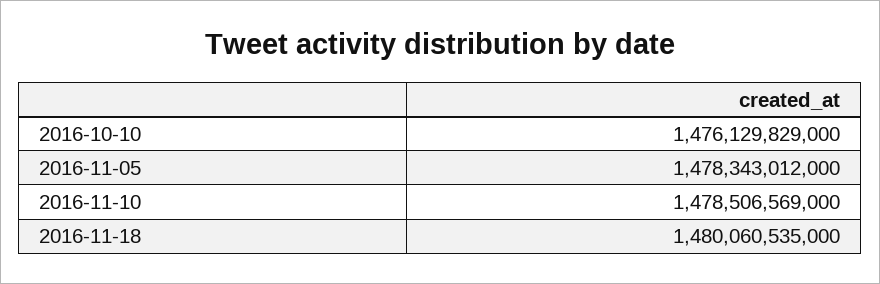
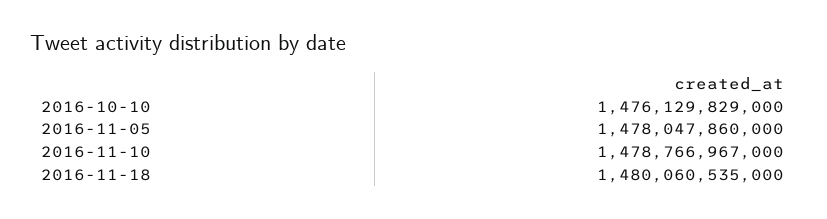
2016-11-05: 1478343012000 -> 1478047860000
2016-11-10: 1478506569000 -> 1478766967000

